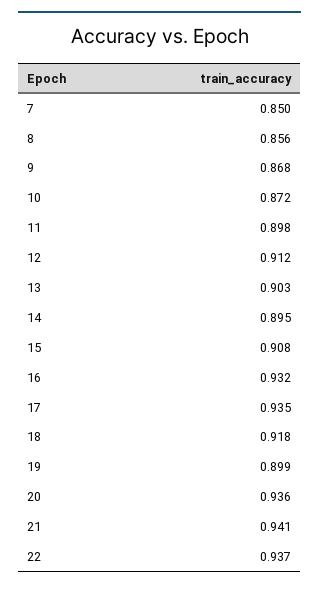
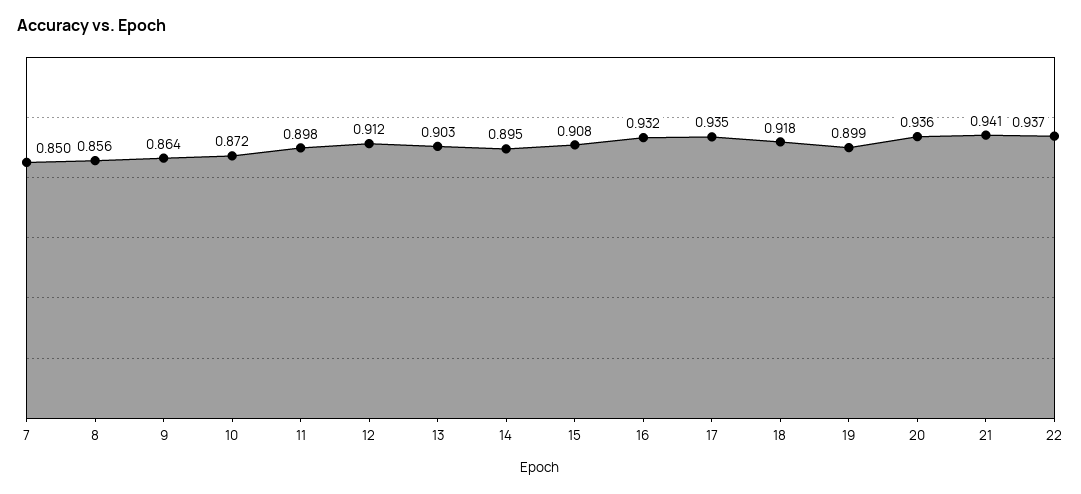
9: 0.868 -> 0.864

